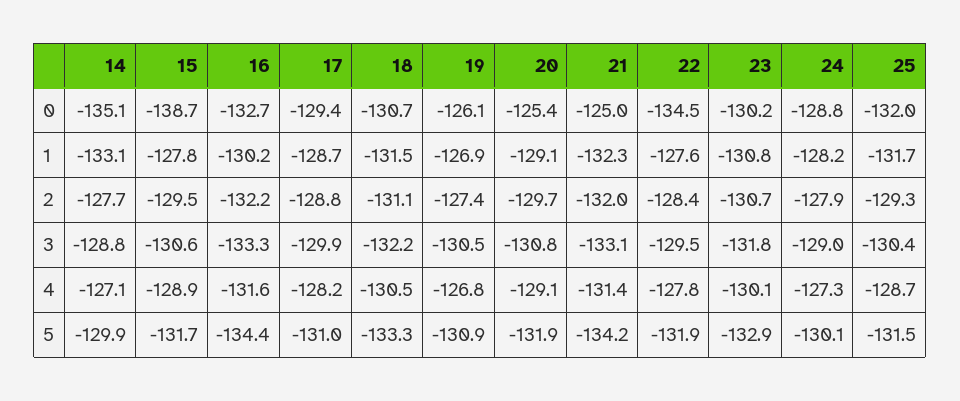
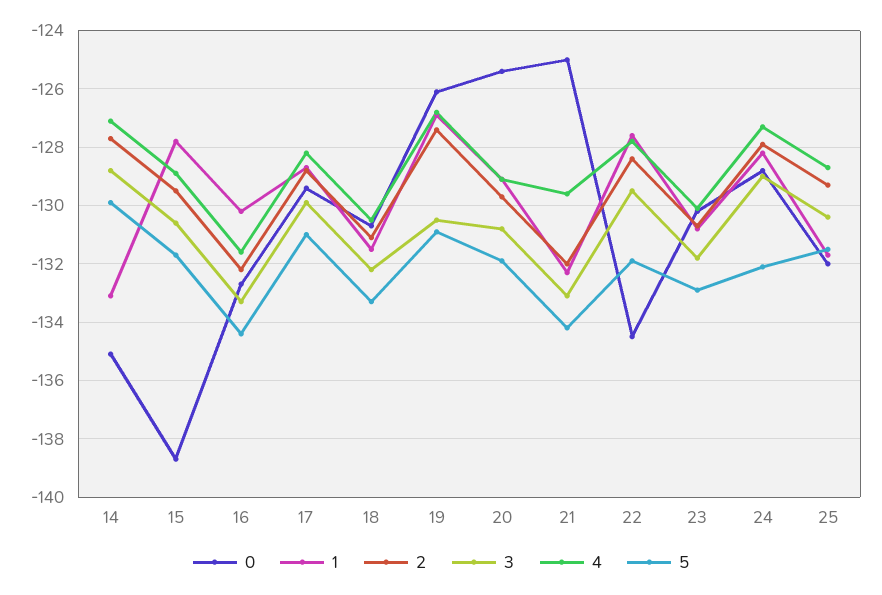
4, 21: -131.4 -> -129.5
5, 24: -130.1 -> -132

